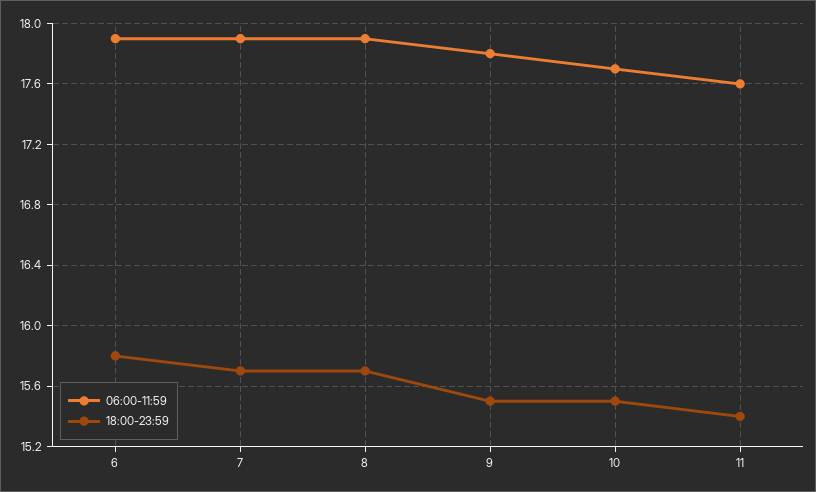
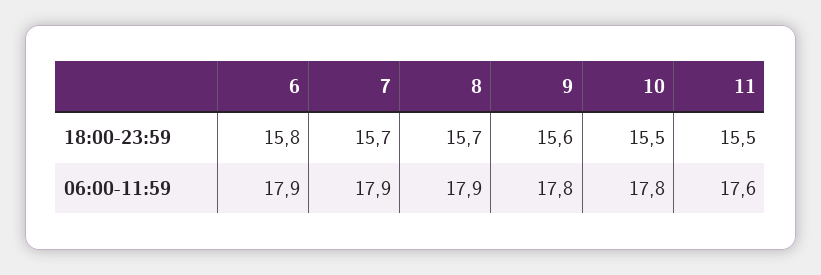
18:00-23:59, 9: 15.5 -> 15.6
06:00-11:59, 10: 17.7 -> 17.8
18:00-23:59, 11: 15.4 -> 15.5

